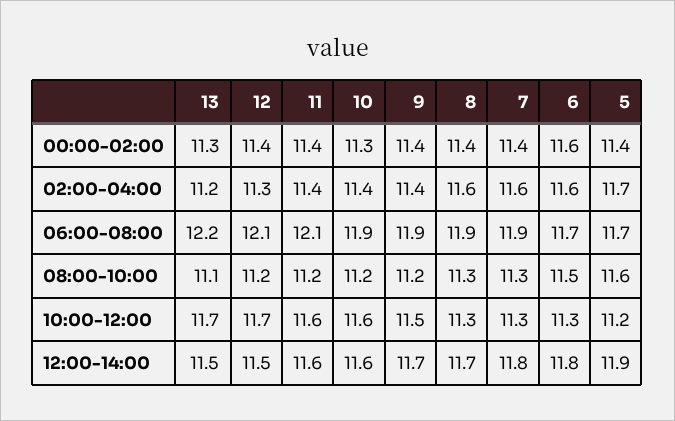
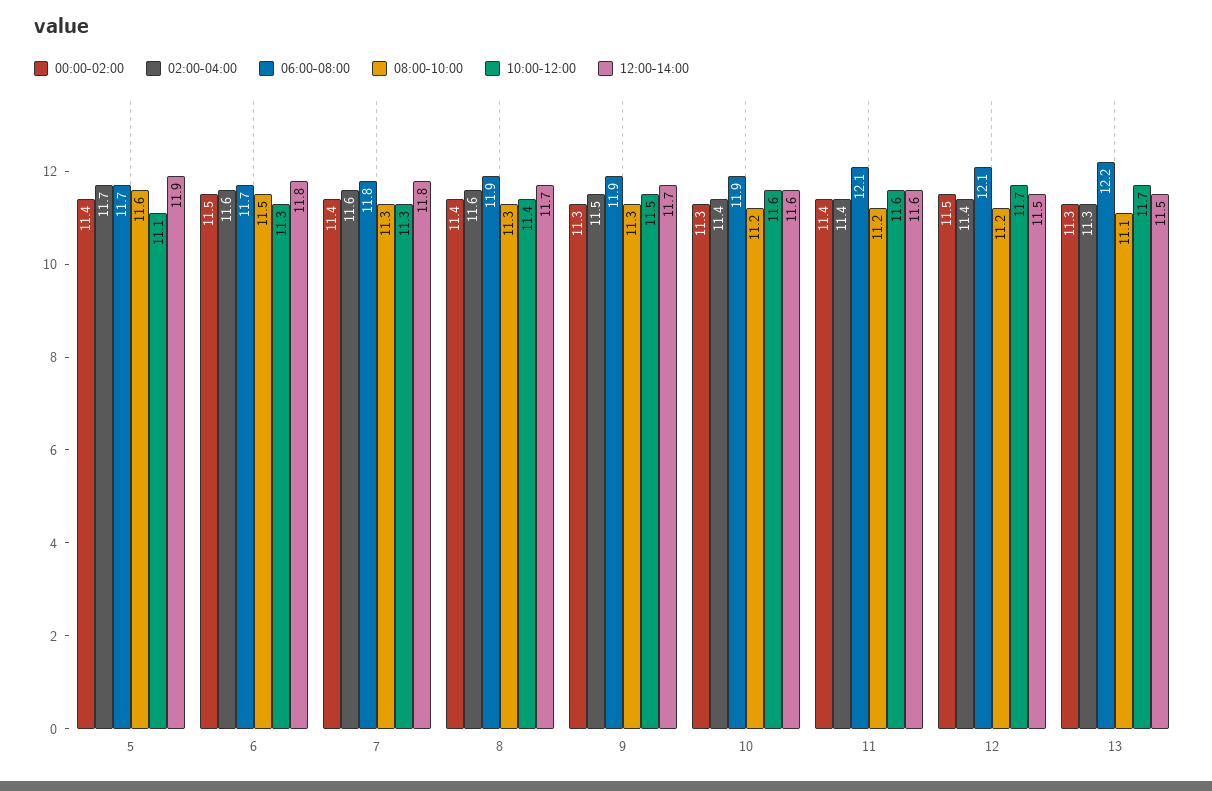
00:00-02:00, 12: 11.4 -> 11.5
00:00-02:00, 9: 11.4 -> 11.3
00:00-02:00, 6: 11.6 -> 11.5
02:00-04:00, 13: 11.2 -> 11.3
02:00-04:00, 12: 11.3 -> 11.4
02:00-04:00, 9: 11.4 -> 11.5
06:00-08:00, 7: 11.9 -> 11.8
08:00-10:00, 9: 11.2 -> 11.3
10:00-12:00, 8: 11.3 -> 11.4
10:00-12:00, 5: 11.2 -> 11.1

